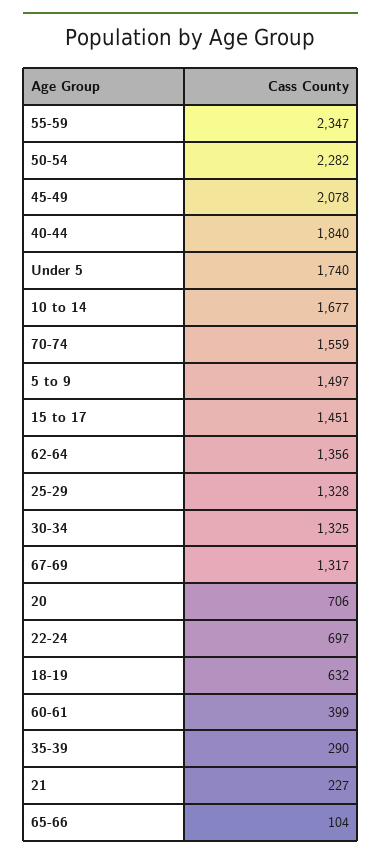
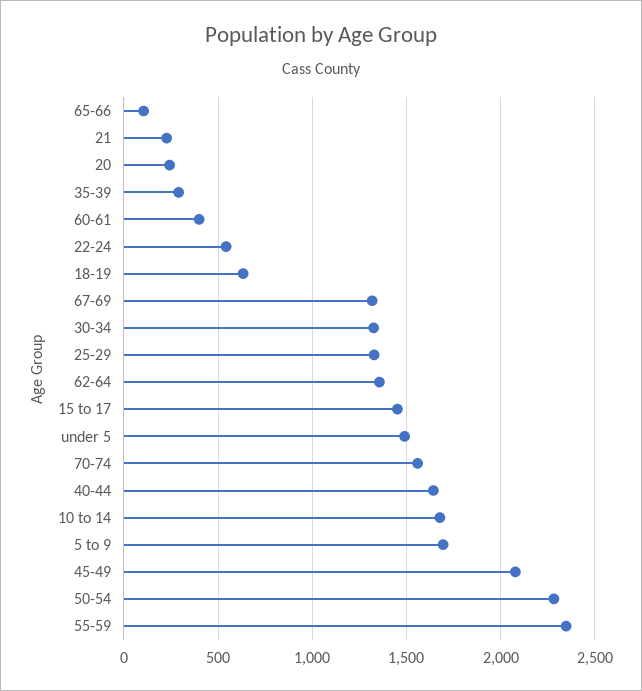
40-44: 1840 -> 1650
Under 5: 1740 -> 1500
5 to 9: 1497 -> 1700
20: 706 -> 250
22-24: 697 -> 550

